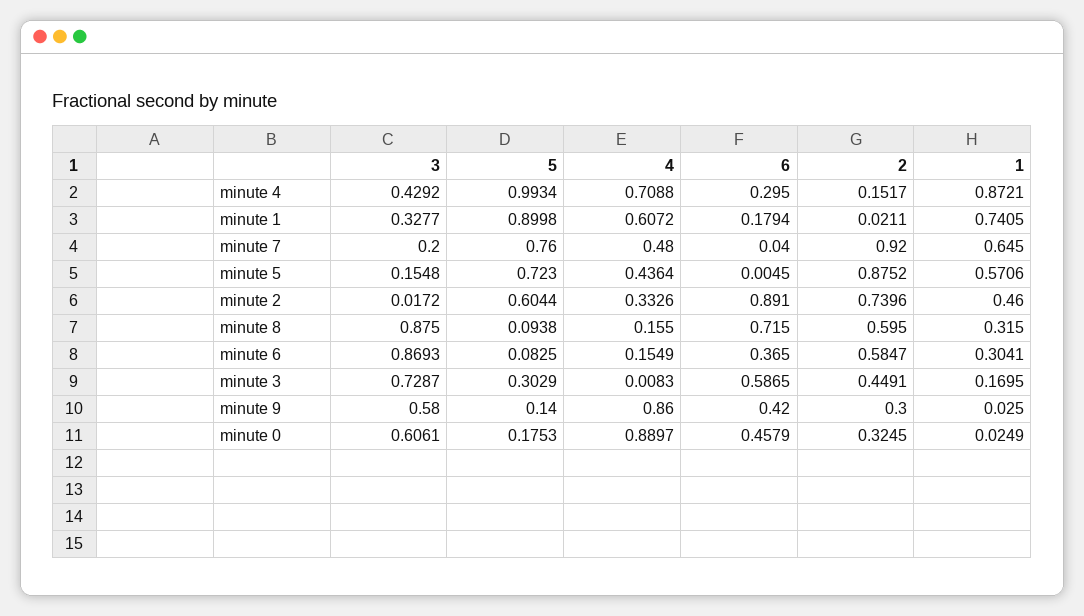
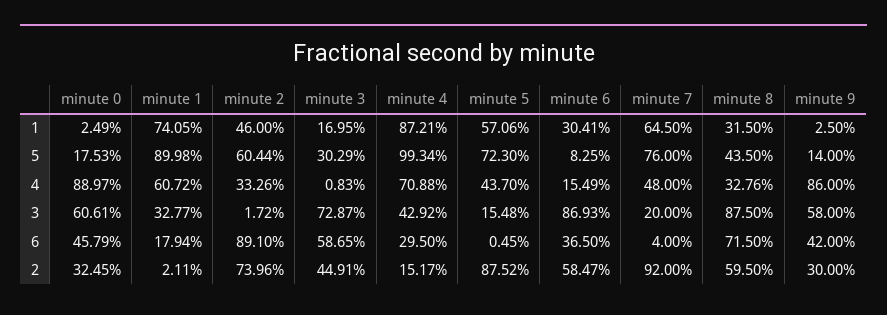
4, minute 5: 0.4364 -> 0.437
5, minute 8: 0.0938 -> 0.435
4, minute 8: 0.155 -> 0.3276

